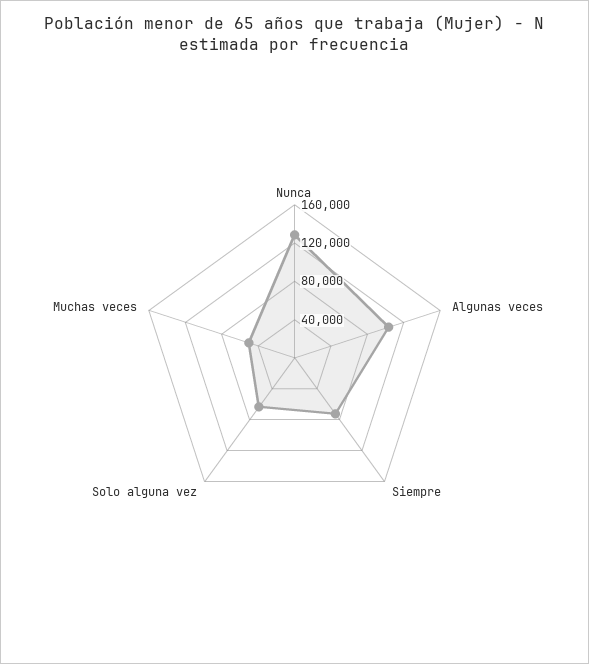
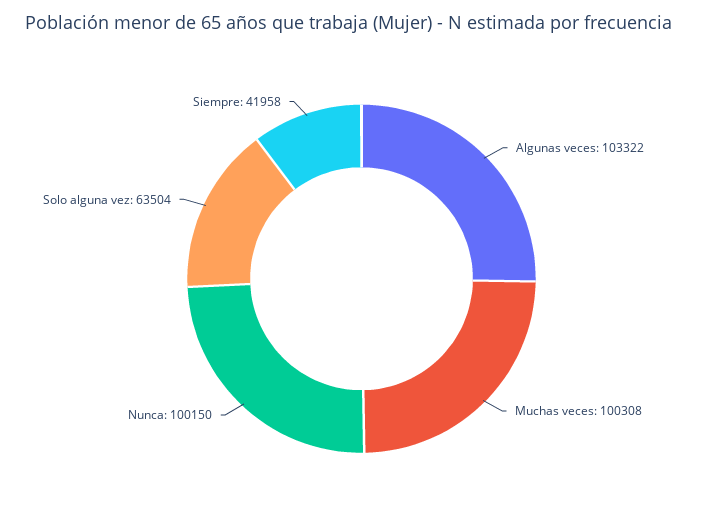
Nunca: 130000 -> 100150
Siempre: 70000 -> 41958
Muchas veces: 50000 -> 100308

